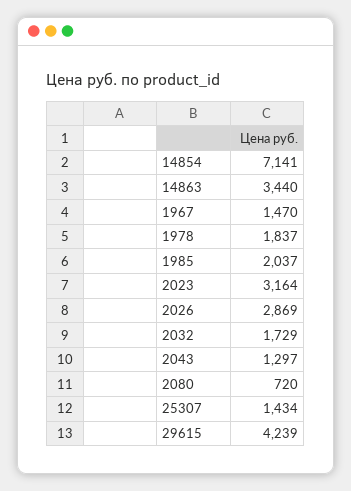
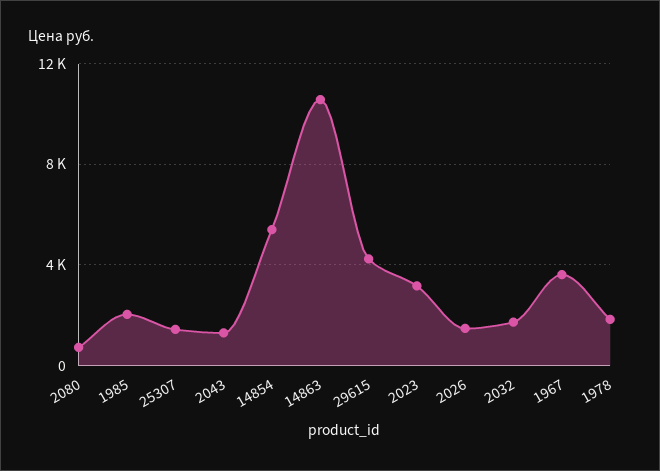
14854: 7141 -> 5500
14863: 3440 -> 10500
1967: 1470 -> 3500
2026: 2869 -> 1500

